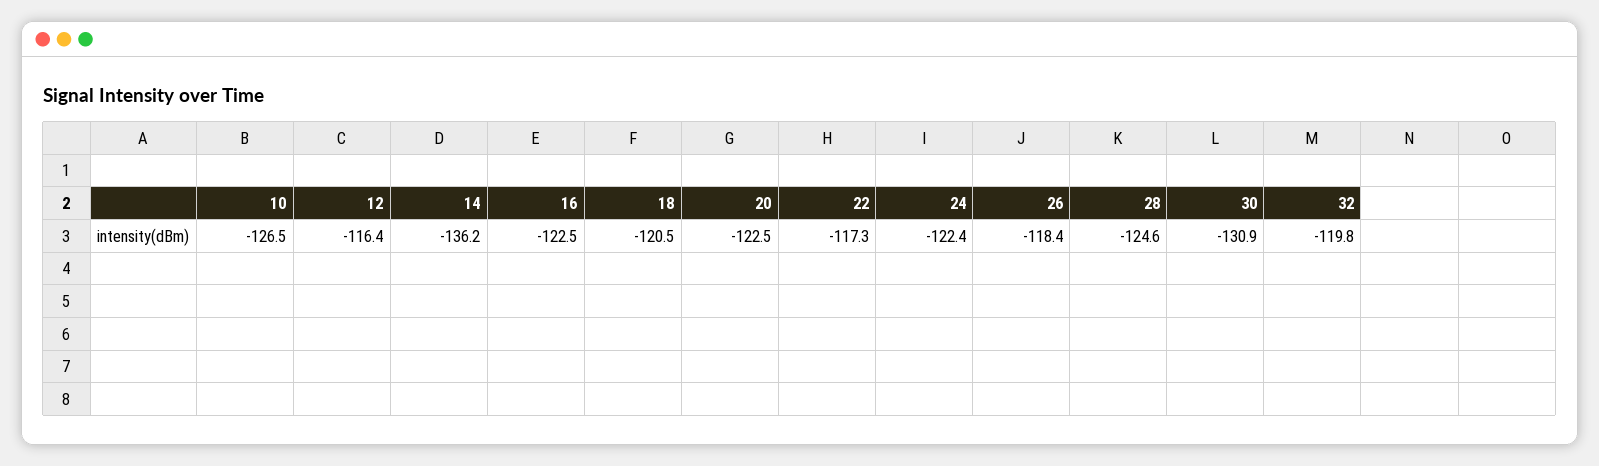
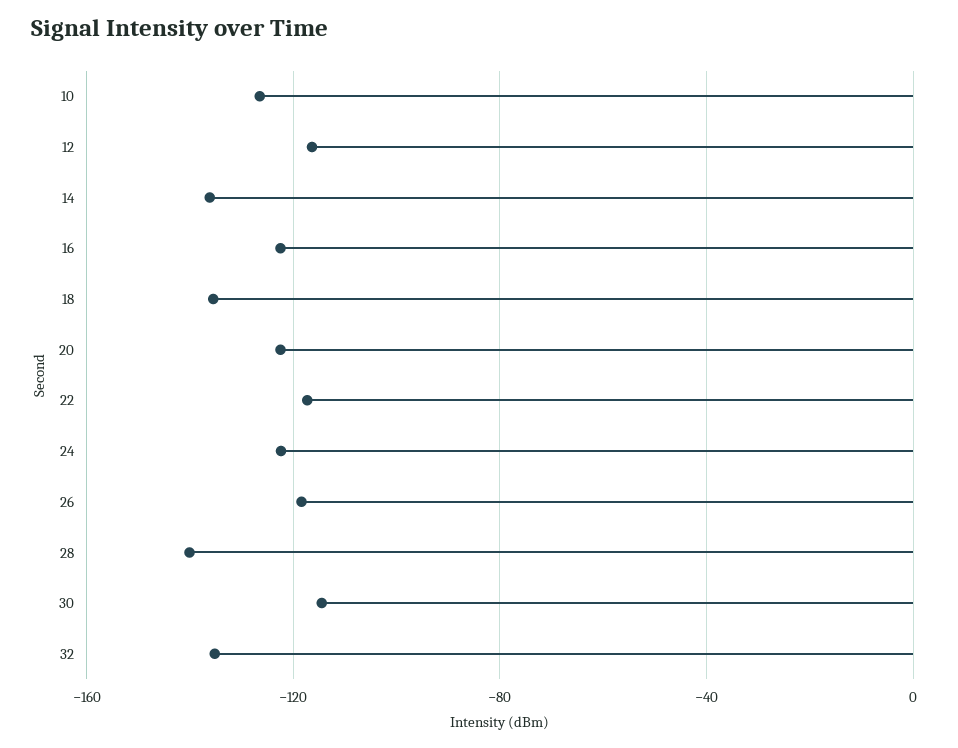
18: -120.5 -> -135
28: -124.6 -> -140
30: -130.9 -> -115
32: -119.8 -> -135

